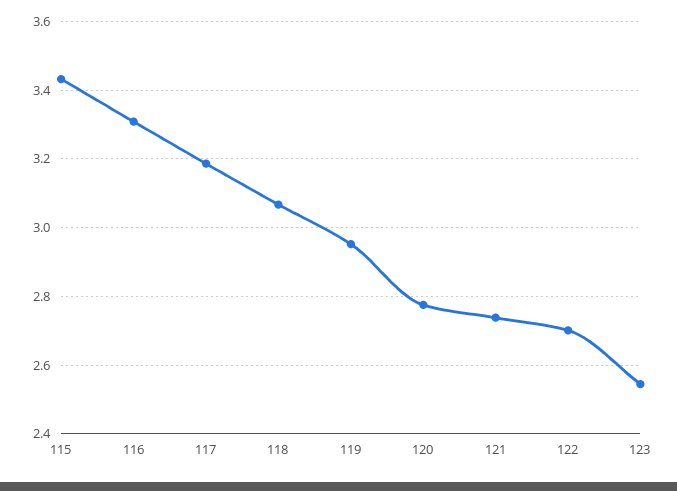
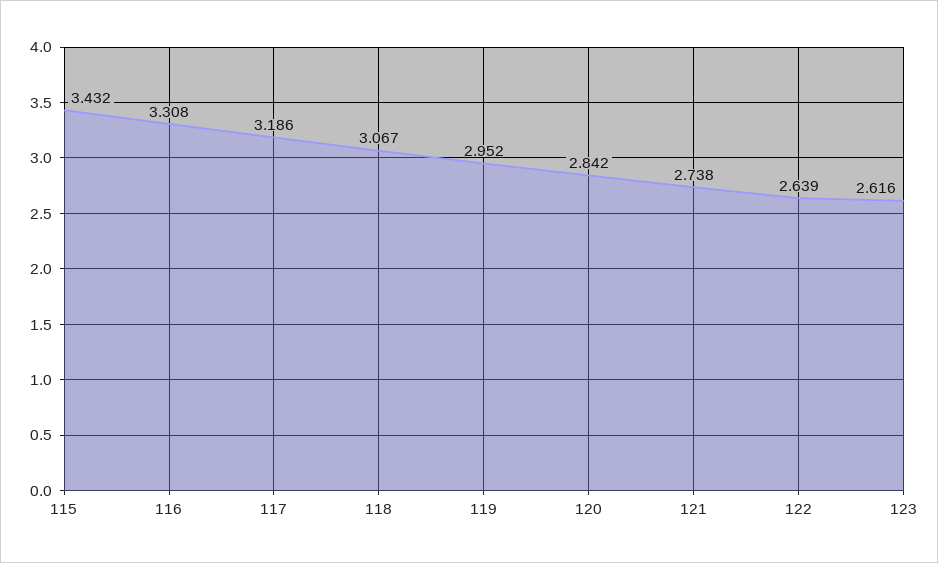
120: 2.78 -> 2.842
122: 2.7 -> 2.639
123: 2.54 -> 2.616

